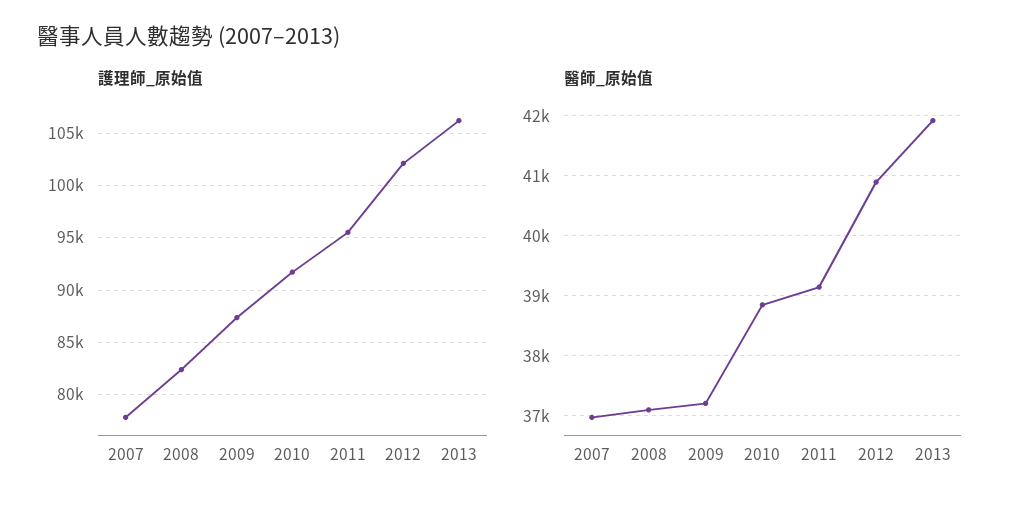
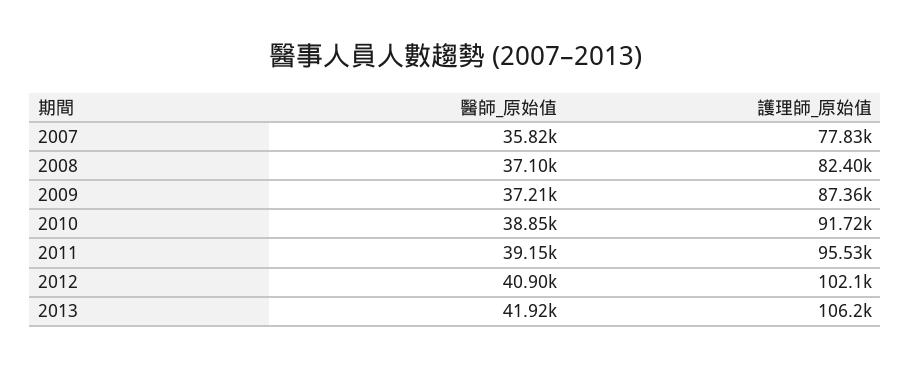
醫師_原始值, 2007: 37000 -> 35820

